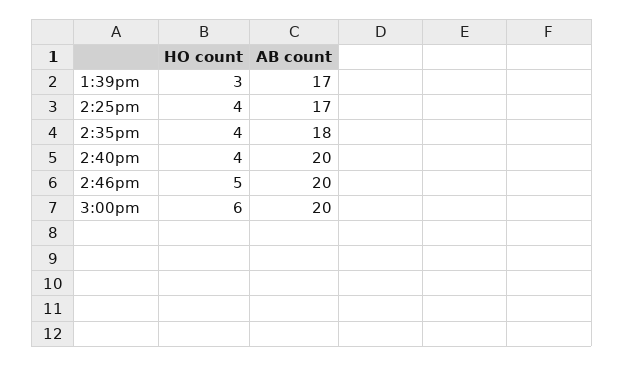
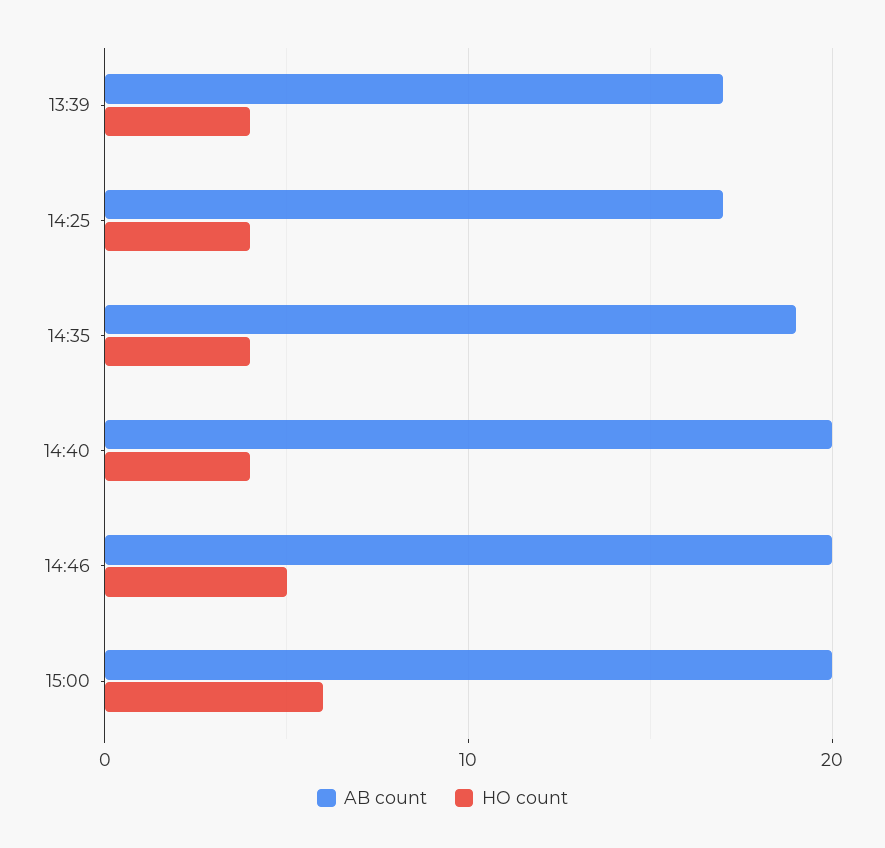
HO count, 1:39pm: 3 -> 4
AB count, 2:35pm: 18 -> 19

